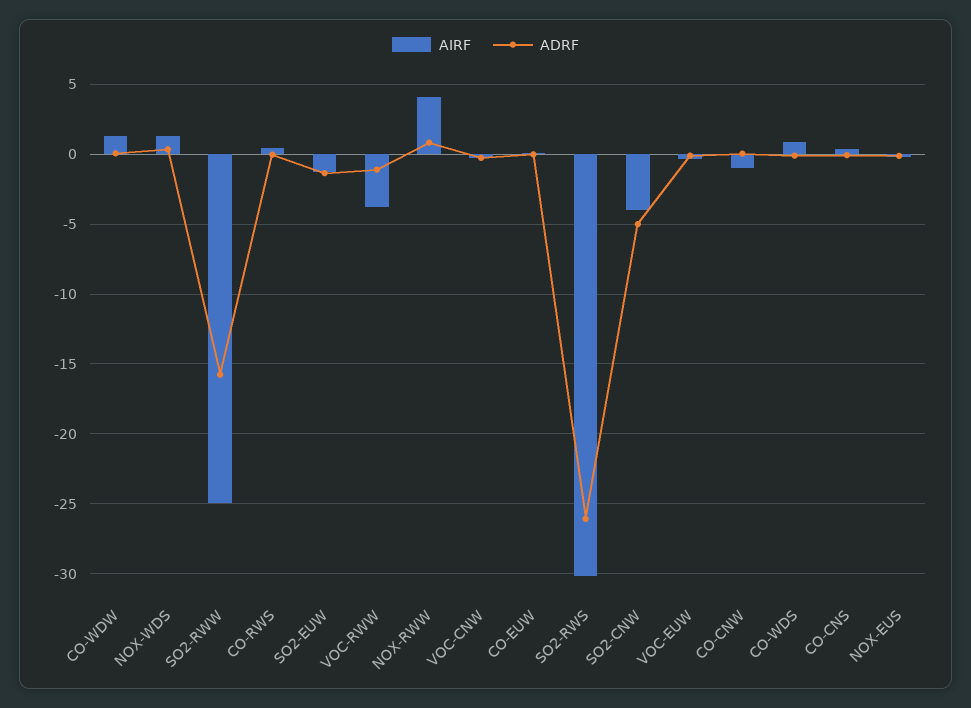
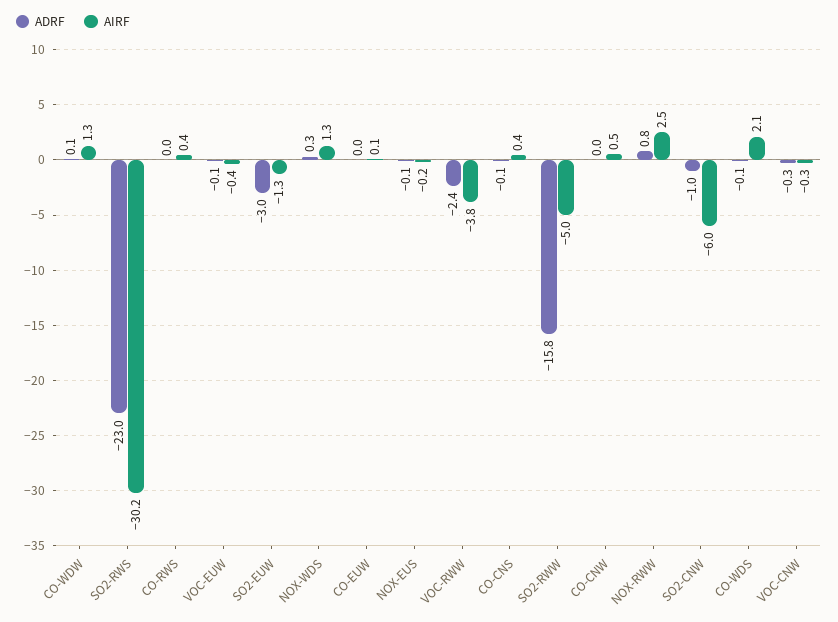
AIRF, SO2-RWW: -25 -> -5
ADRF, SO2-EUW: -1.5 -> -3
ADRF, VOC-RWW: -1 -> -2.4
AIRF, NOX-RWW: 4 -> 2.5
ADRF, SO2-RWS: -26 -> -23
AIRF, SO2-CNW: -4 -> -6
ADRF, SO2-CNW: -5 -> -1
AIRF, CO-CNW: -1 -> 0.5
AIRF, CO-WDS: 1 -> 2.1

